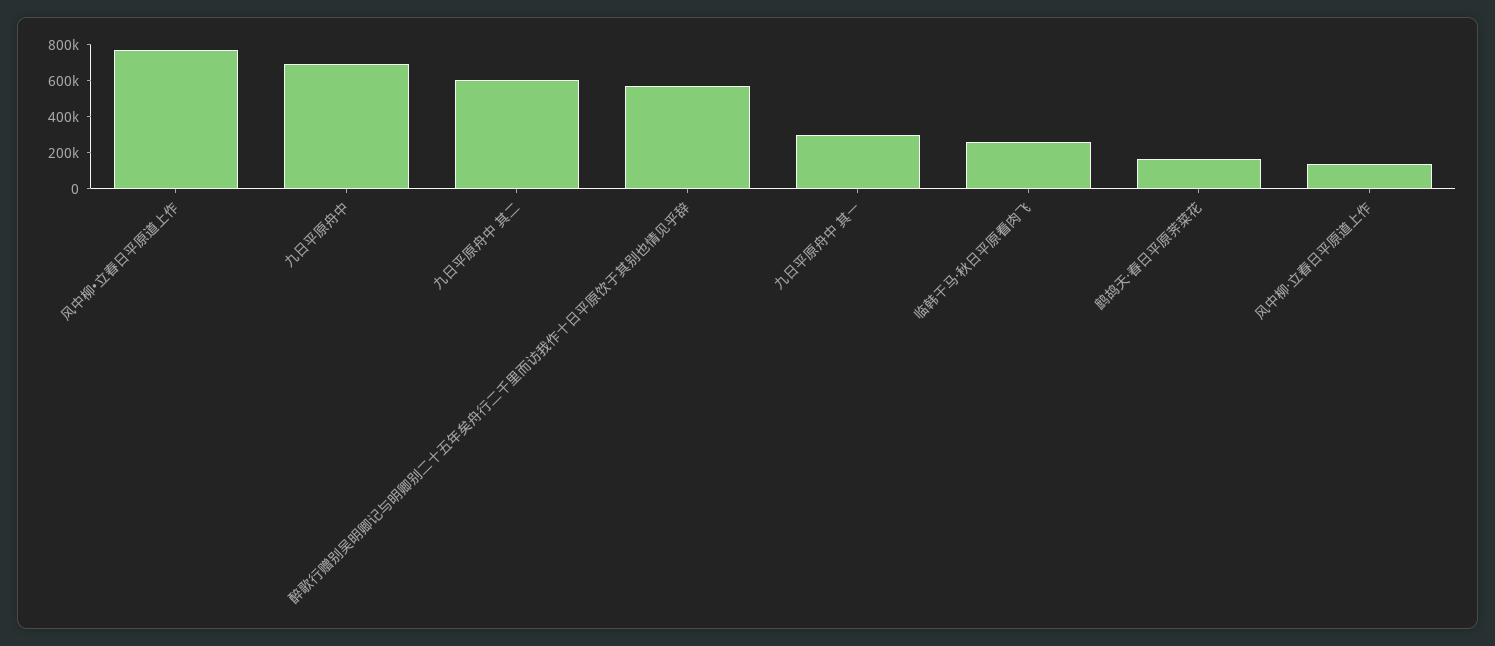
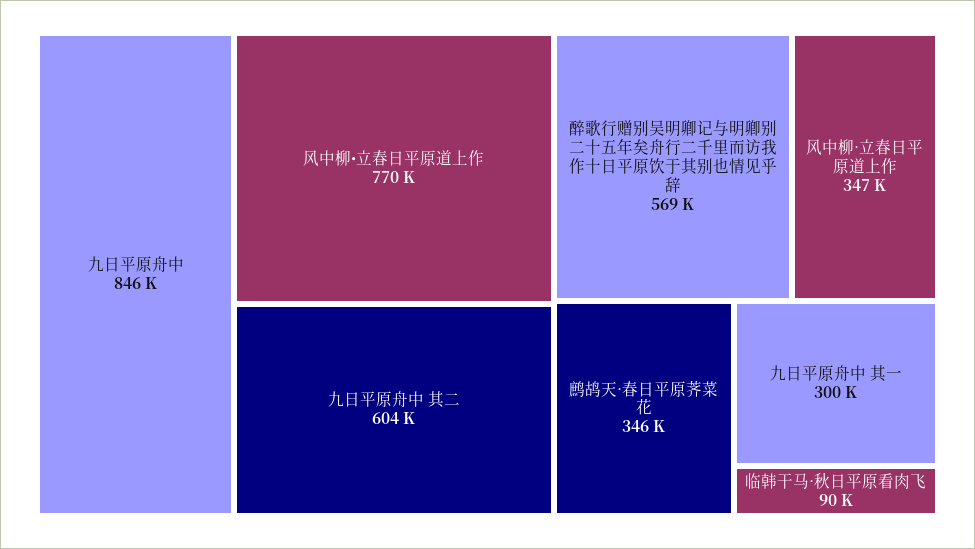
九日平原舟中: 700000 -> 846000
临韩干马·秋日平原看肉飞: 250000 -> 90000
鹧鸪天·春日平原荠菜花: 150000 -> 346000
风中柳·立春日平原道上作: 150000 -> 347000

